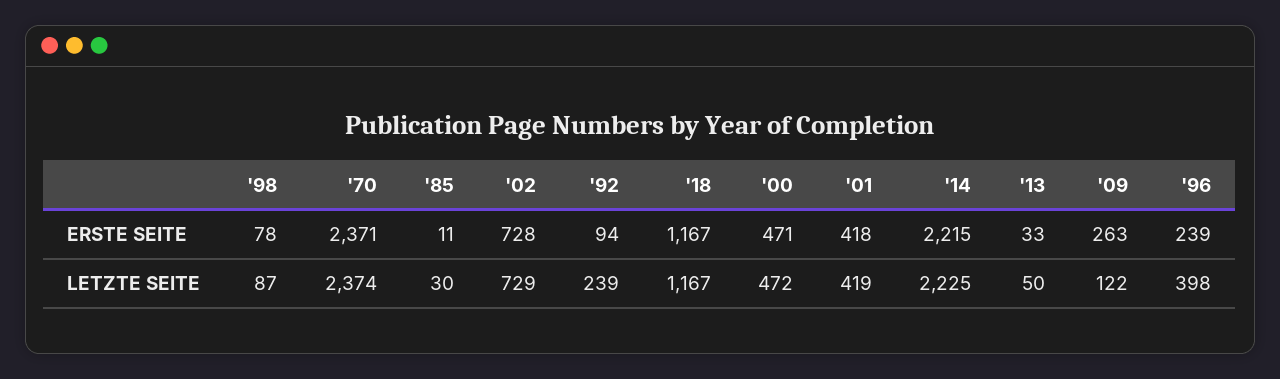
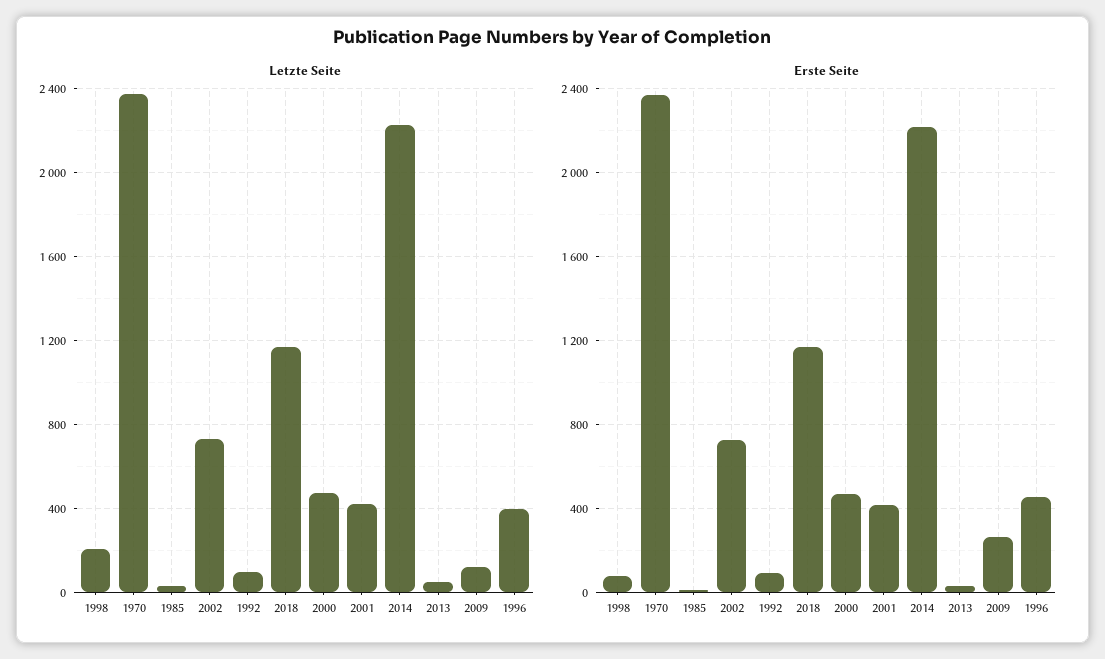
ERSTE SEITE, '96: 239 -> 450
LETZTE SEITE, '98: 87 -> 200
LETZTE SEITE, '92: 239 -> 100

